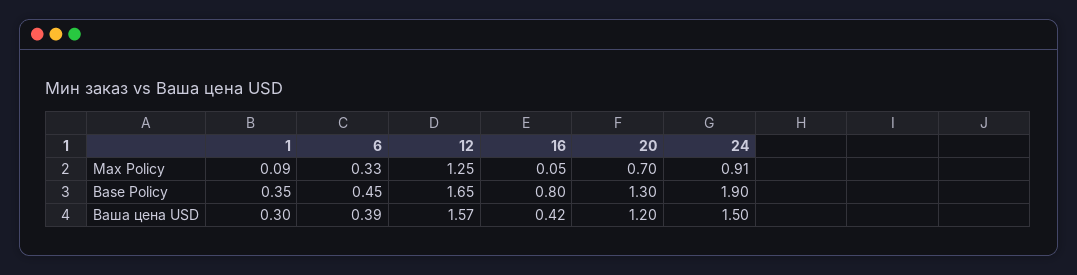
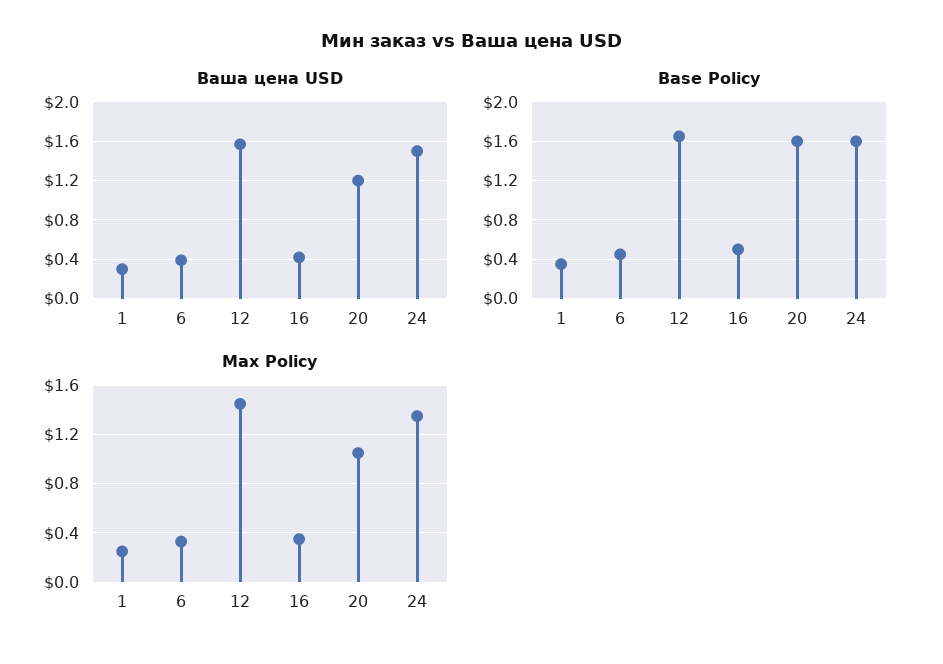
Max Policy, 1: 0.09 -> 0.25
Max Policy, 12: 1.25 -> 1.45
Max Policy, 16: 0.05 -> 0.35
Max Policy, 20: 0.7 -> 1.05
Max Policy, 24: 0.91 -> 1.35
Base Policy, 16: 0.8 -> 0.5
Base Policy, 20: 1.3 -> 1.6
Base Policy, 24: 1.9 -> 1.6

